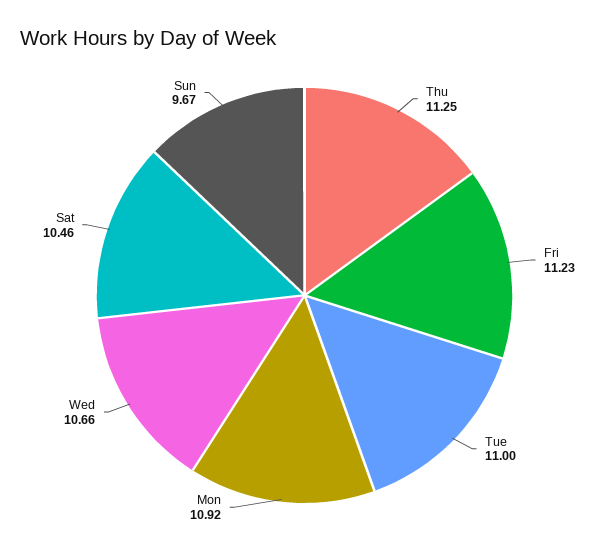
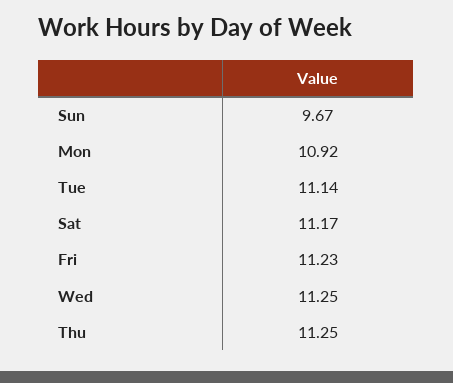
Tue: 11 -> 11.14
Wed: 10.66 -> 11.25
Sat: 10.46 -> 11.17

